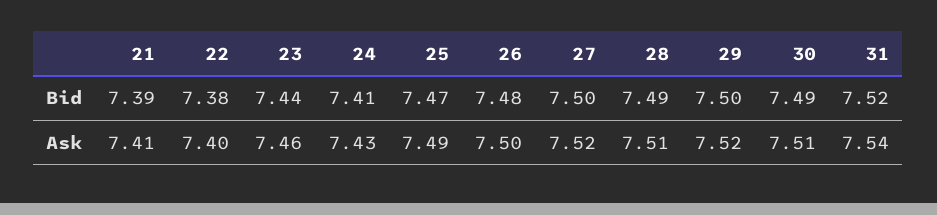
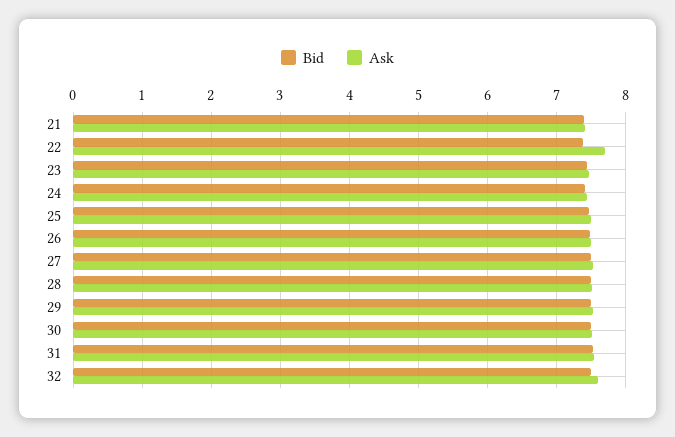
Ask, 22: 7.4 -> 7.7
Bid, 32: none -> 7.5
Ask, 32: none -> 7.6

